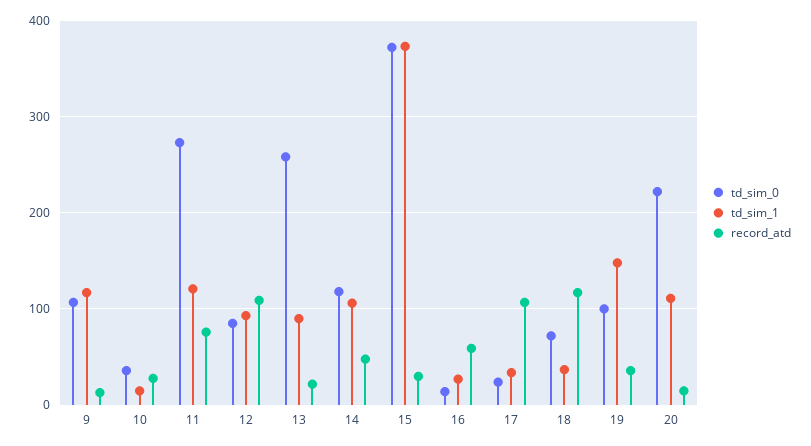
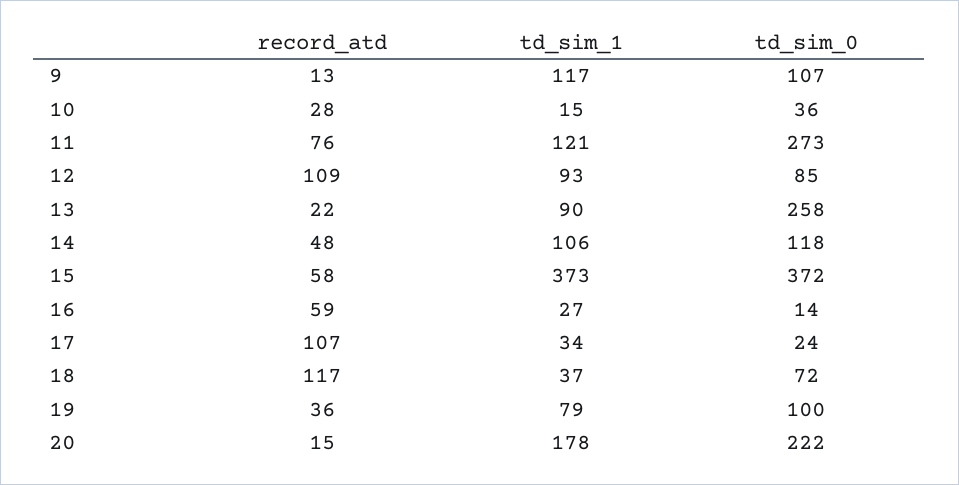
record_atd, 15: 30 -> 58
td_sim_1, 19: 150 -> 79
td_sim_1, 20: 110 -> 178

